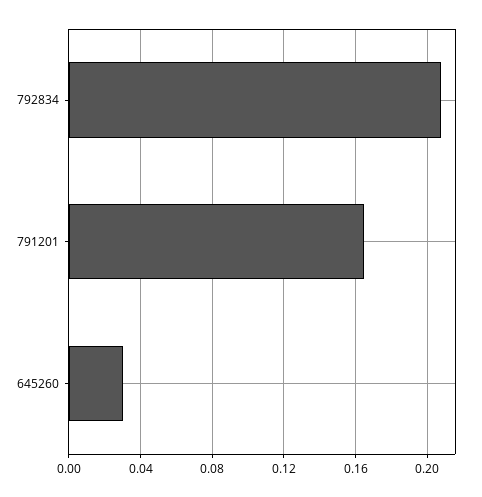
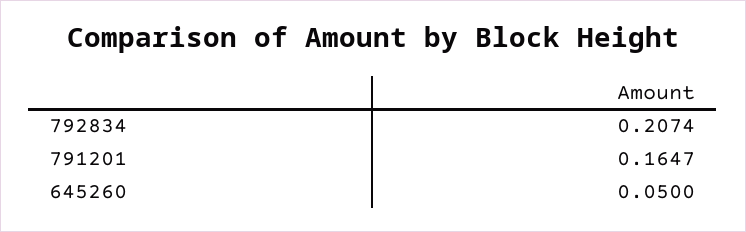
645260: 0.03 -> 0.05

